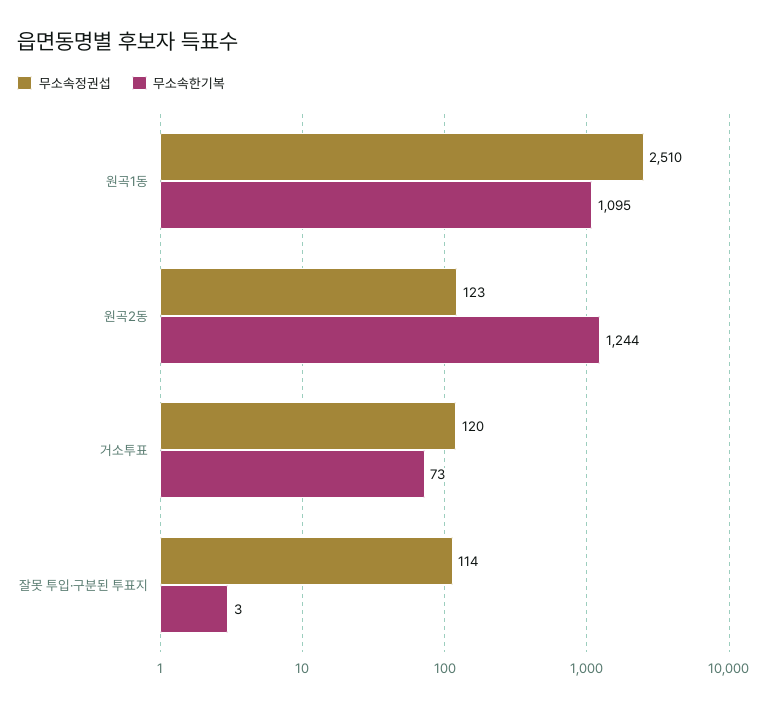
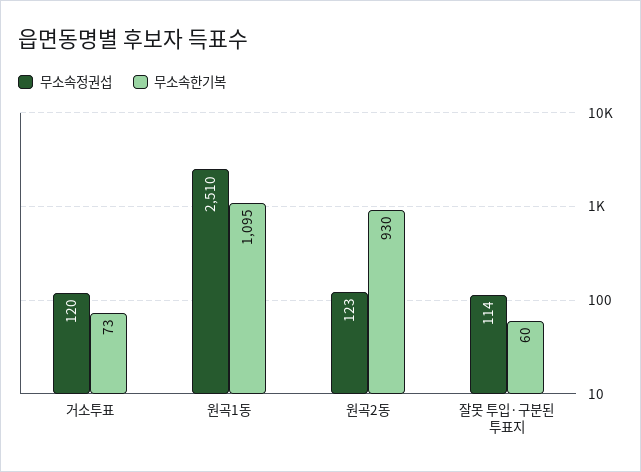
무소속한기복, 원곡2동: 1244 -> 930
무소속한기복, 잘못 투입·구분된 투표지: 3 -> 60

